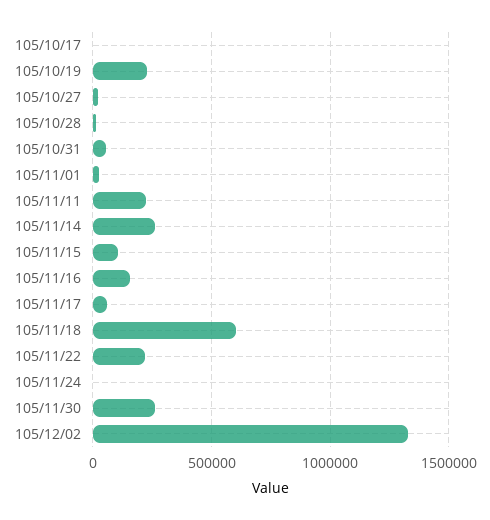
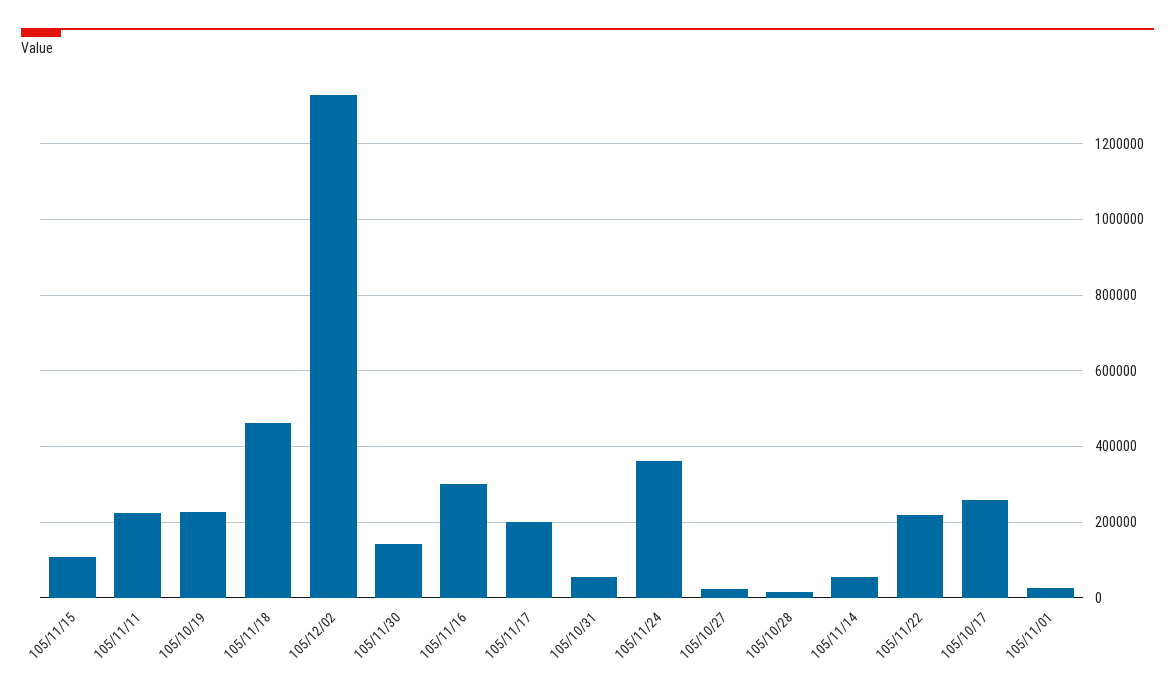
105/10/17: 0 -> 260000
105/11/14: 250000 -> 60000
105/11/16: 150000 -> 300000
105/11/17: 50000 -> 200000
105/11/18: 600000 -> 460000
105/11/24: 0 -> 360000
105/11/30: 250000 -> 140000

